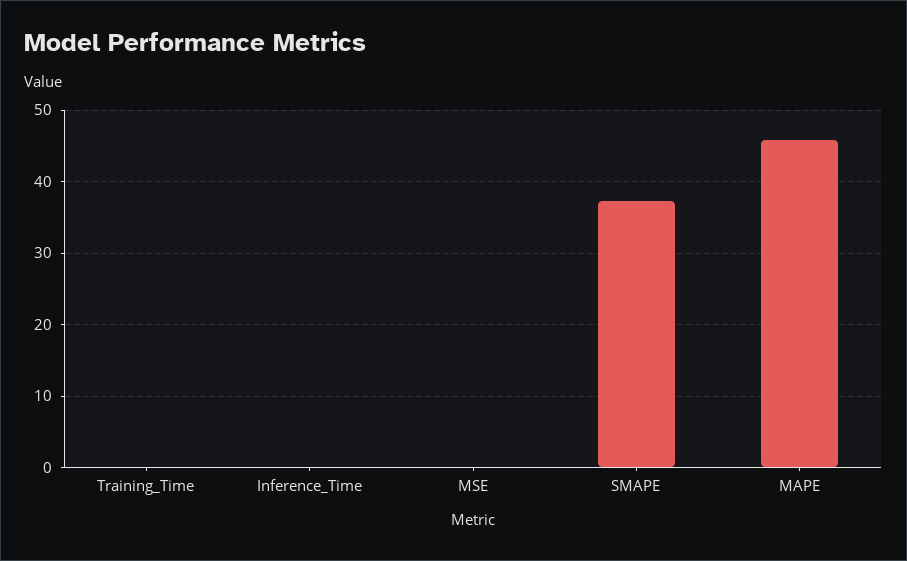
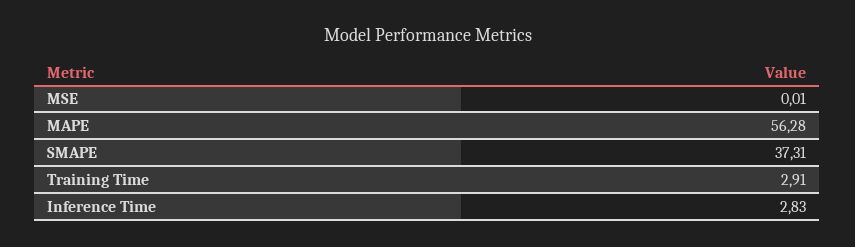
Training_Time: 0 -> 2.91
Inference_Time: 0 -> 2.83
MAPE: 46 -> 56.28

